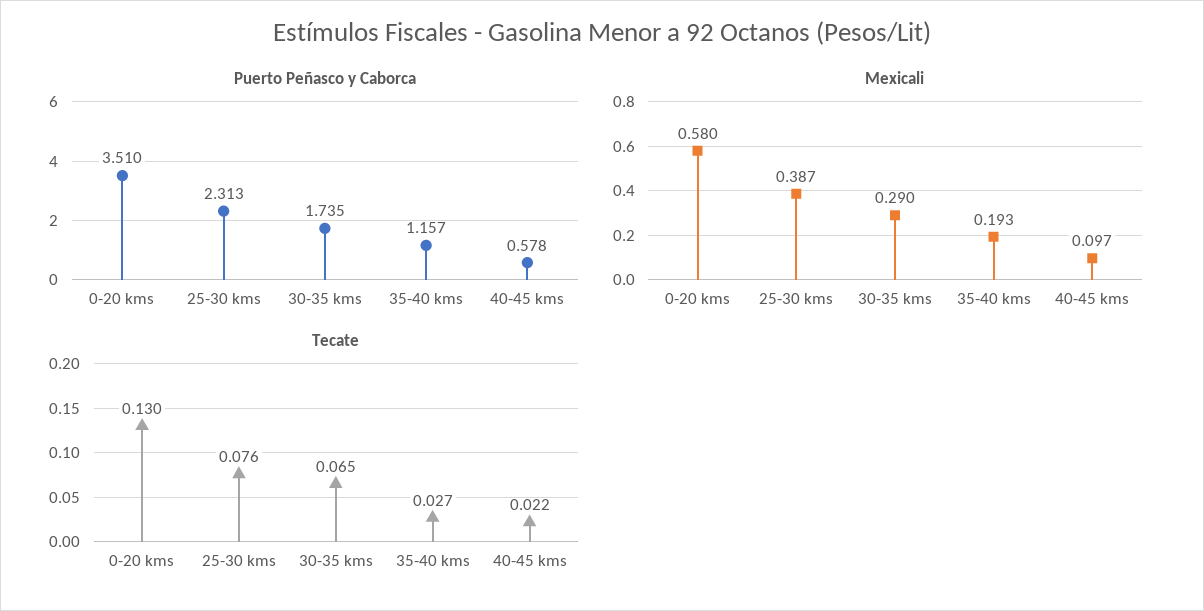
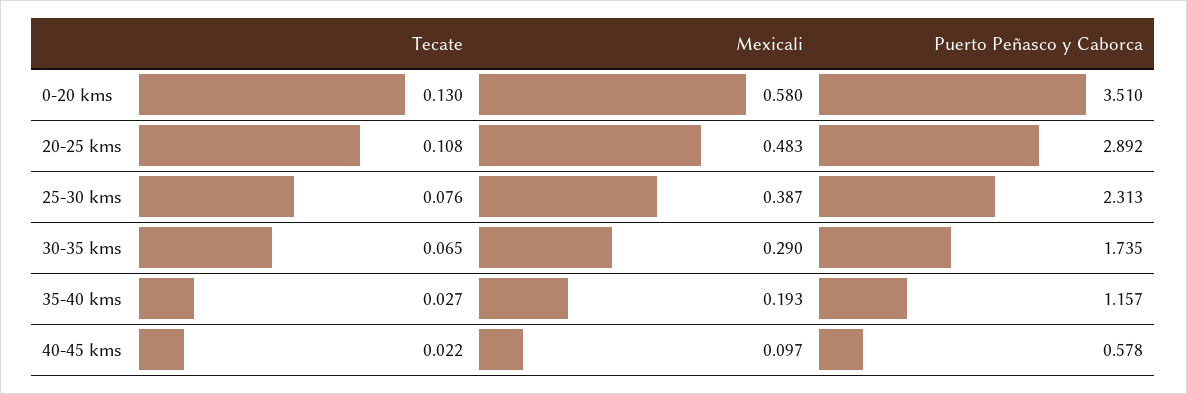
Tecate, 20-25 kms: none -> 0.108
Mexicali, 20-25 kms: none -> 0.483
Puerto Peñasco y Caborca, 20-25 kms: none -> 2.892

